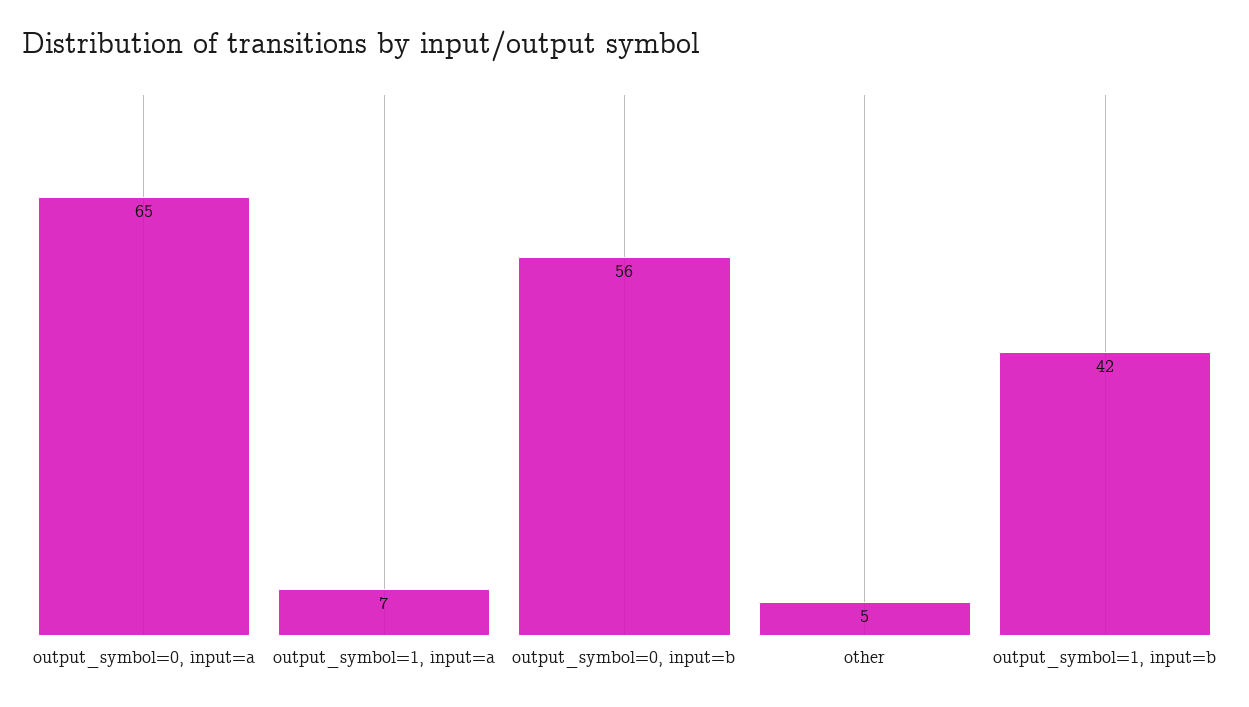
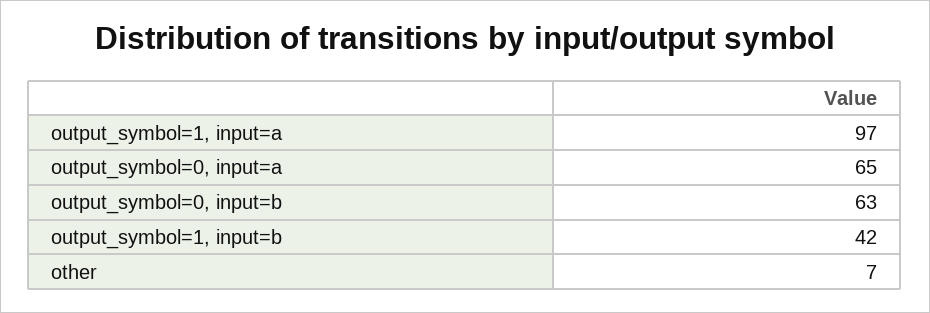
output_symbol=1, input=a: 7 -> 97
output_symbol=0, input=b: 56 -> 63
other: 5 -> 7

